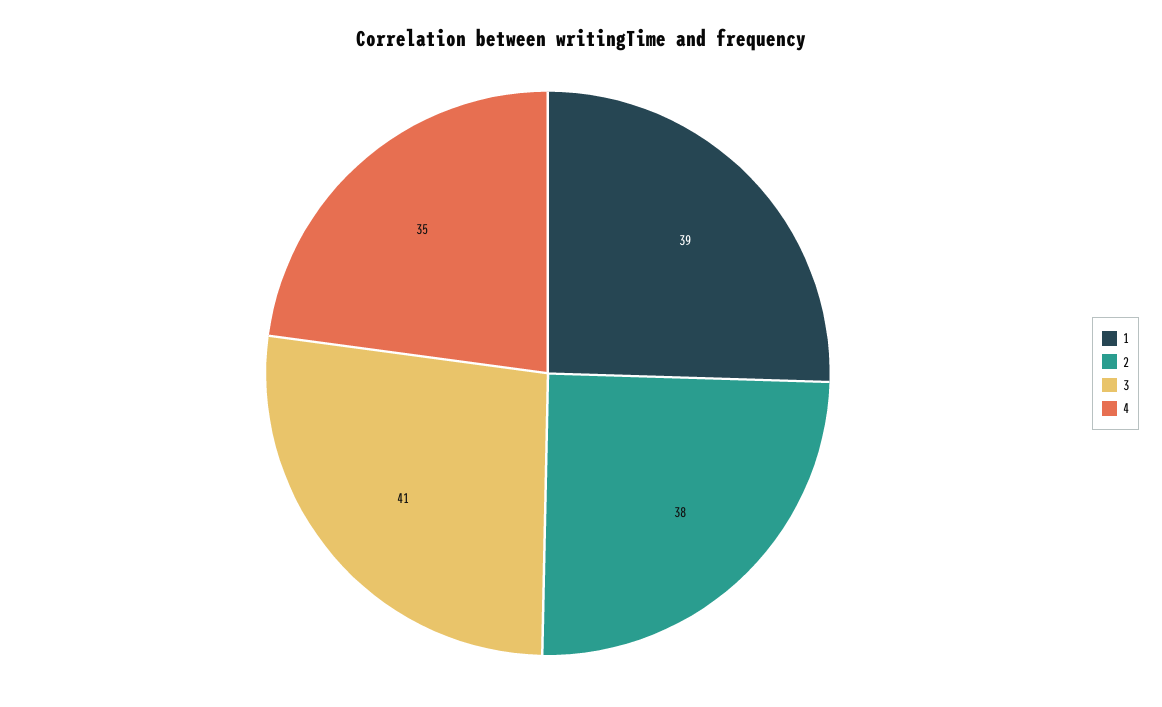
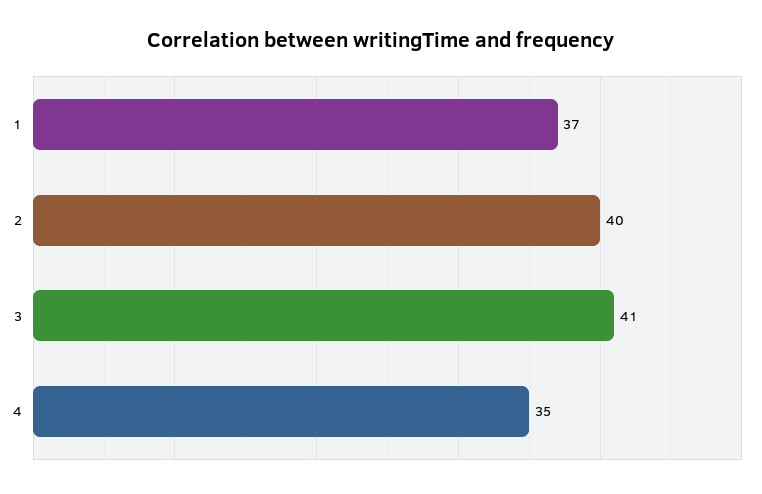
1: 39 -> 37
2: 38 -> 40

